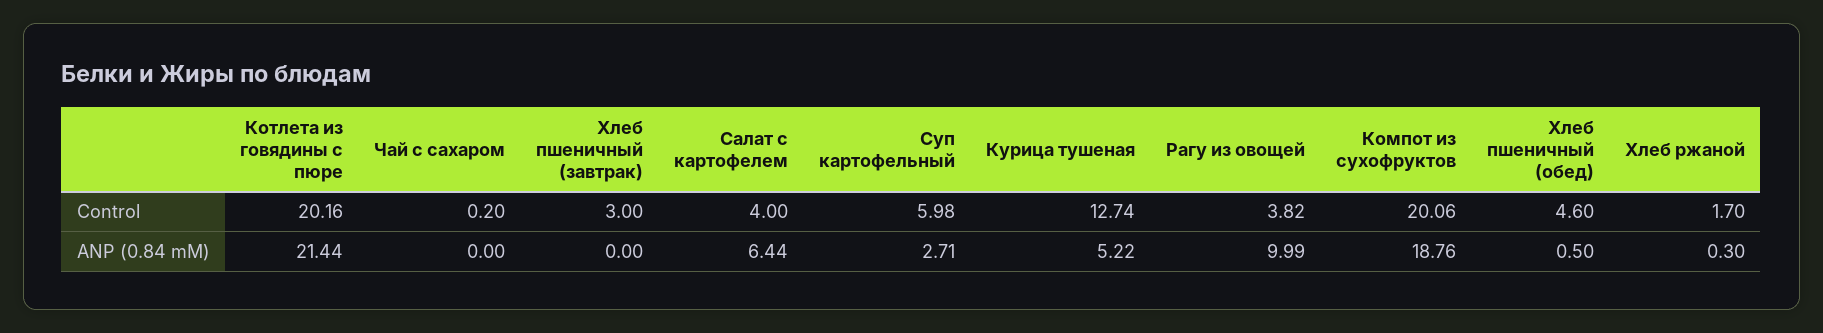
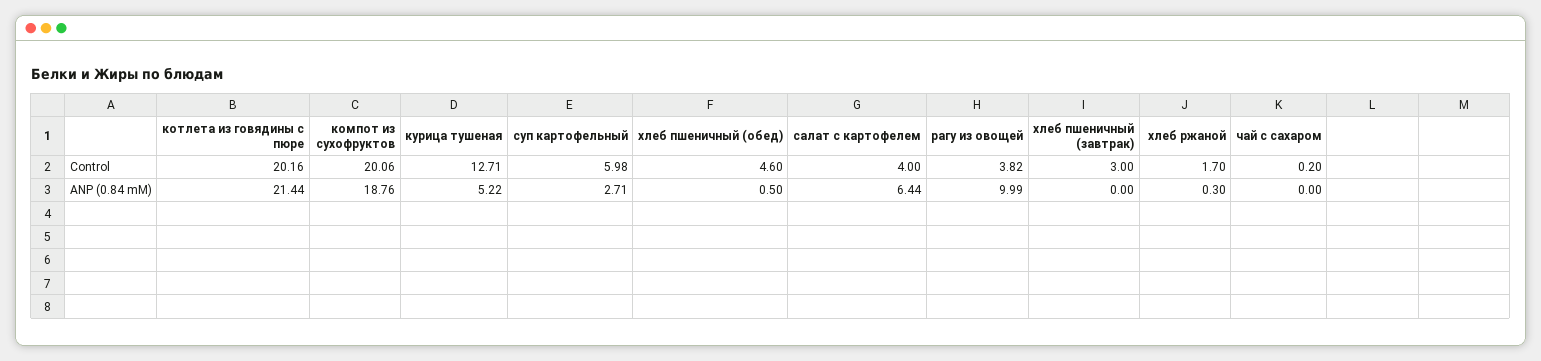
Курица тушеная, Control: 12.74 -> 12.71

